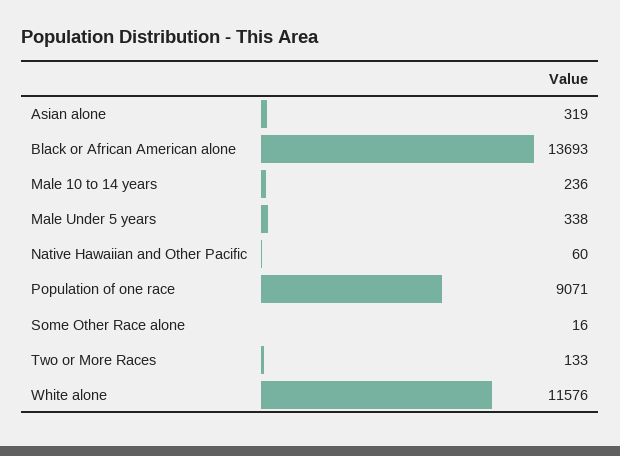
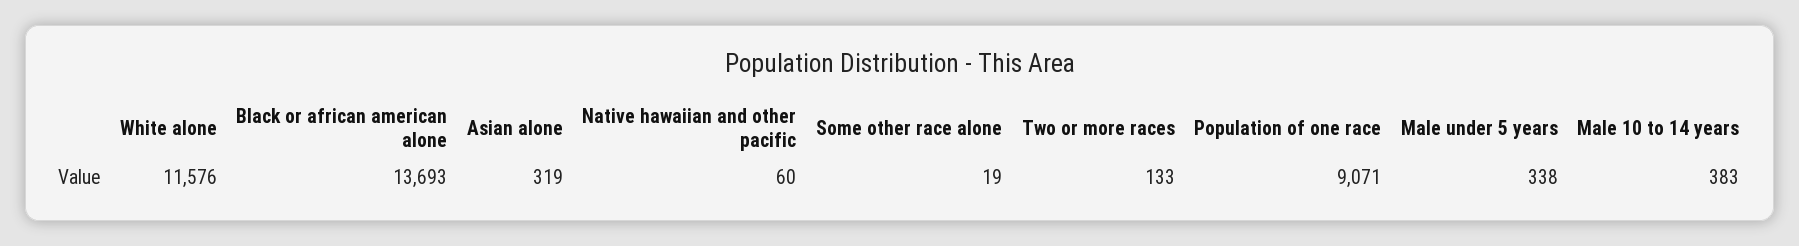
Male 10 to 14 years: 236 -> 383
Some Other Race alone: 16 -> 19

